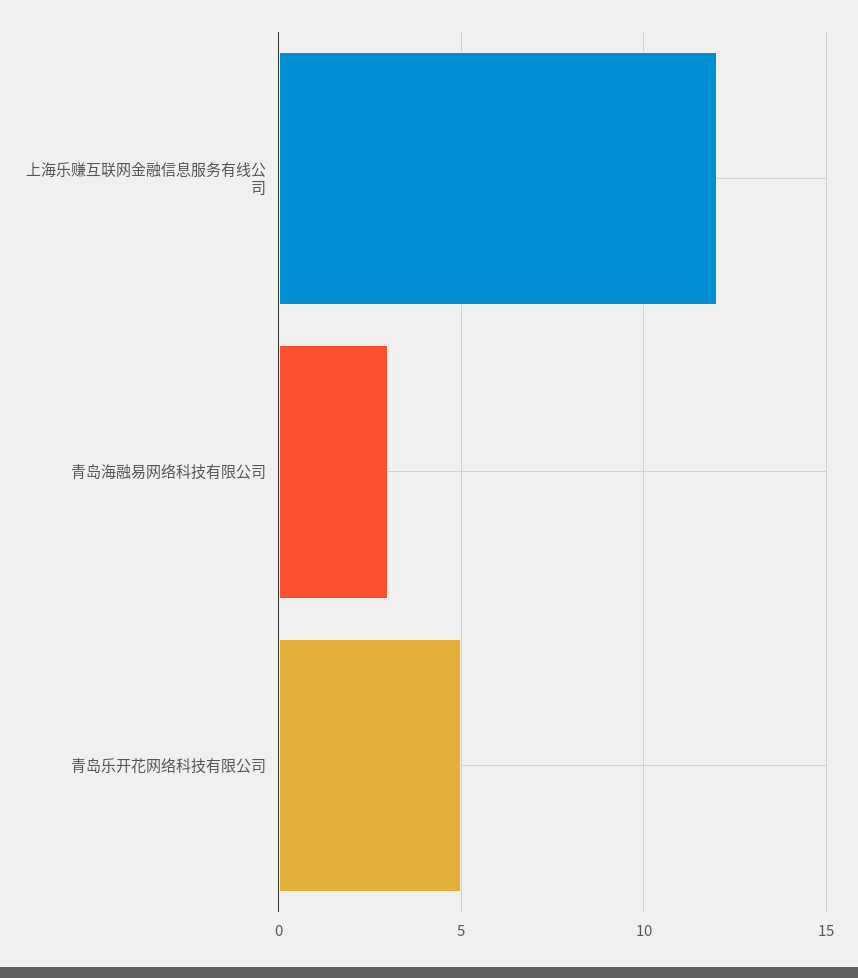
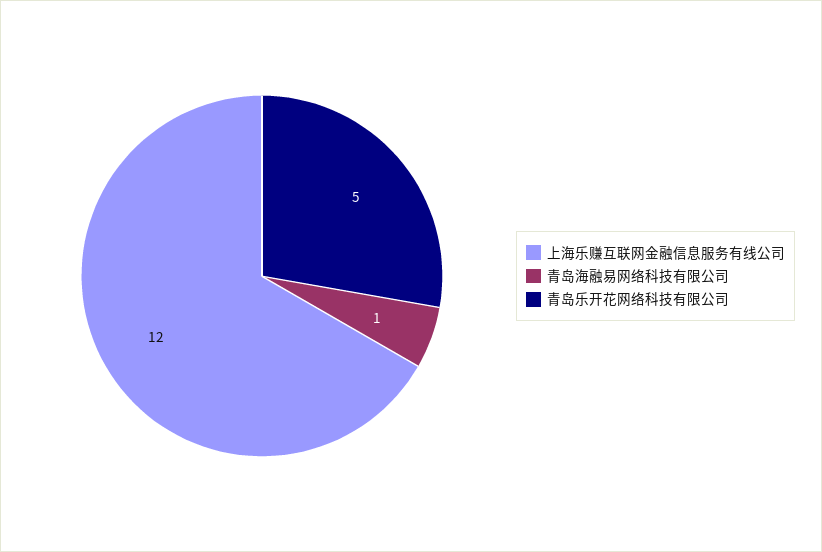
青岛海融易网络科技有限公司: 3 -> 1

